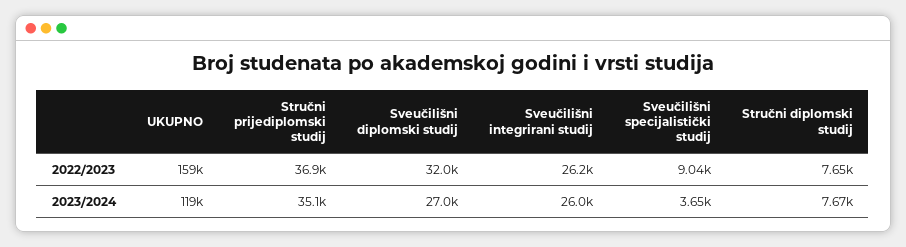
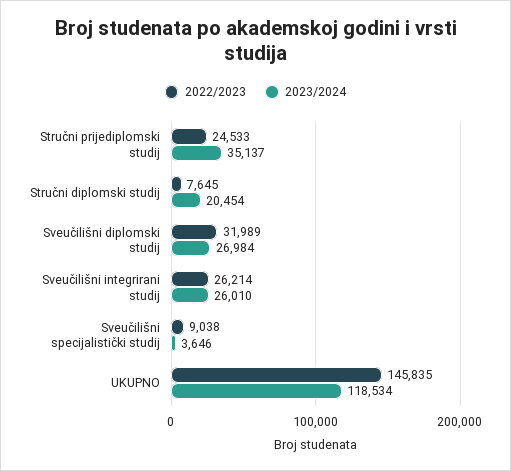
2022/2023, UKUPNO: 159000 -> 145835
2022/2023, Stručni prijediplomski studij: 36900 -> 24533
2023/2024, Stručni diplomski studij: 7670 -> 20454

